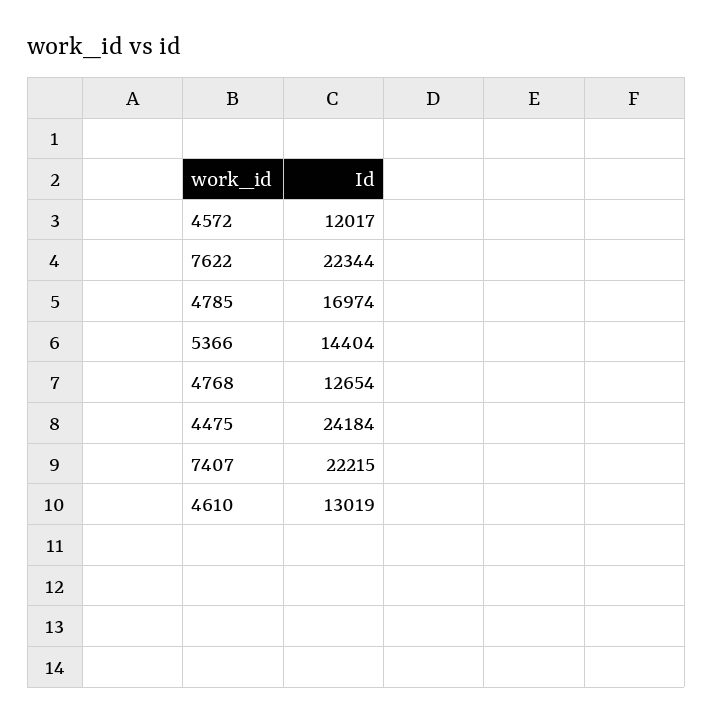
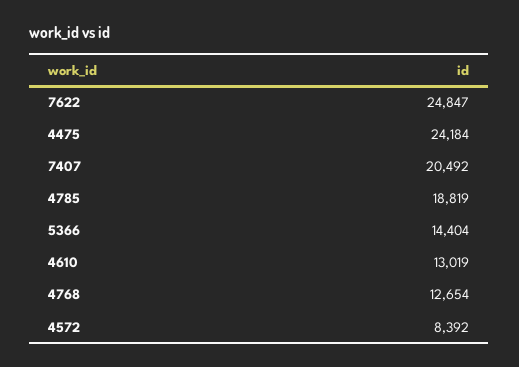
4572: 12017 -> 8392
7622: 22344 -> 24847
4785: 16974 -> 18819
7407: 22215 -> 20492

